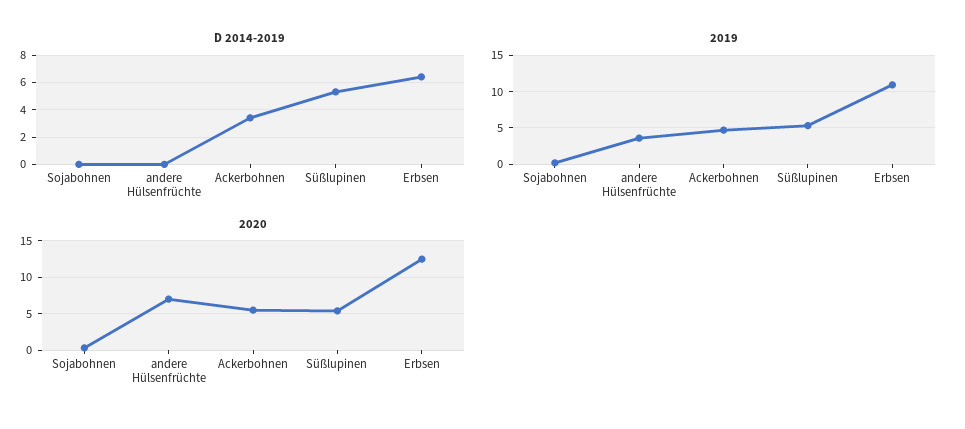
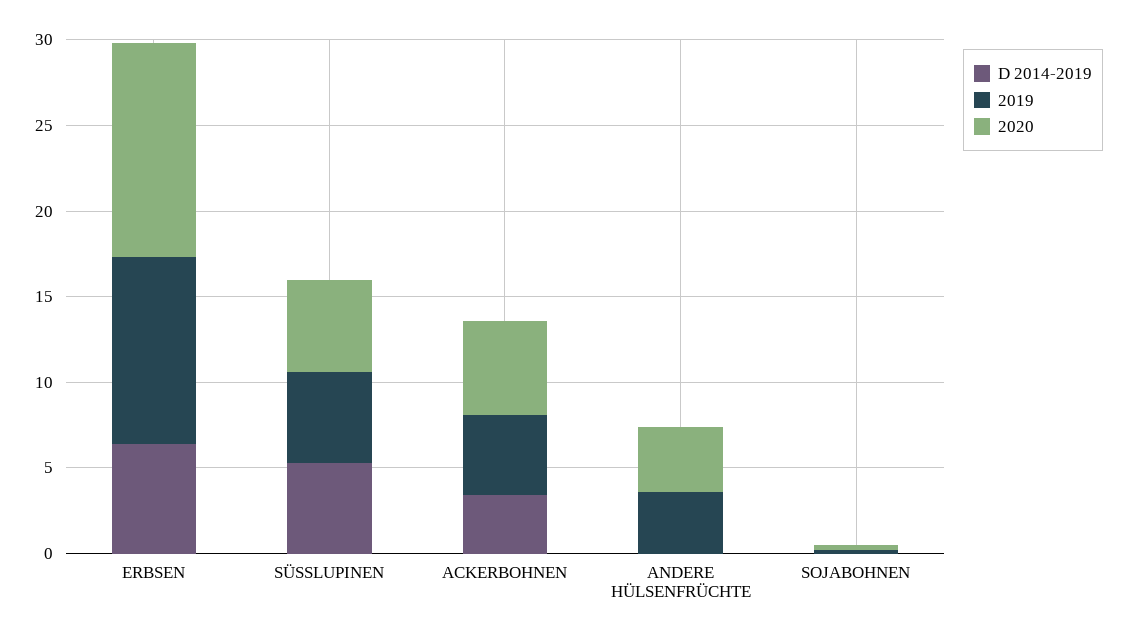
2020, andere Hülsenfrüchte: 7 -> 4

